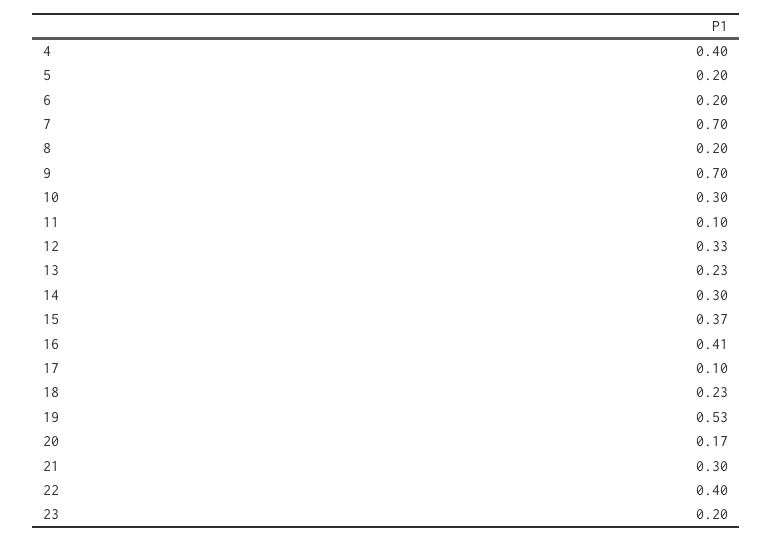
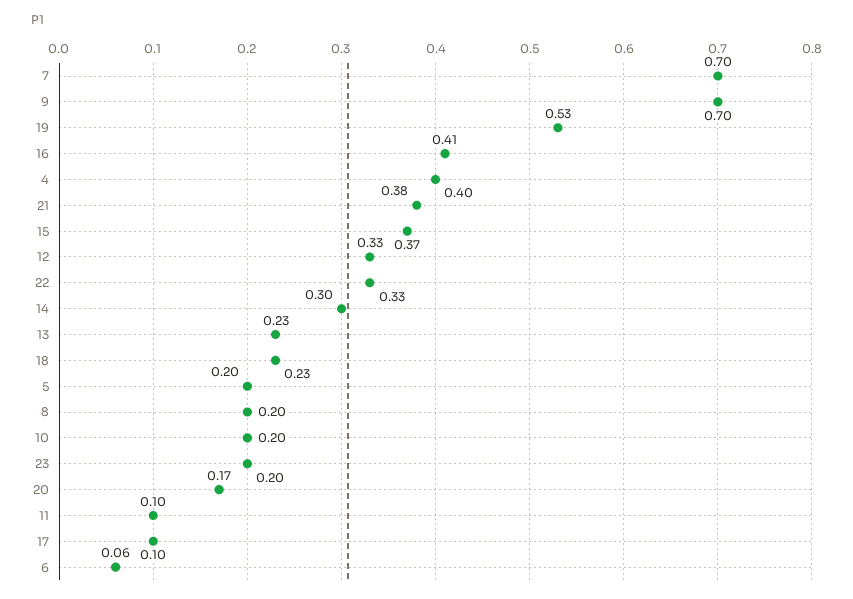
6: 0.2 -> 0.06
10: 0.3 -> 0.2
21: 0.3 -> 0.38
22: 0.4 -> 0.33

